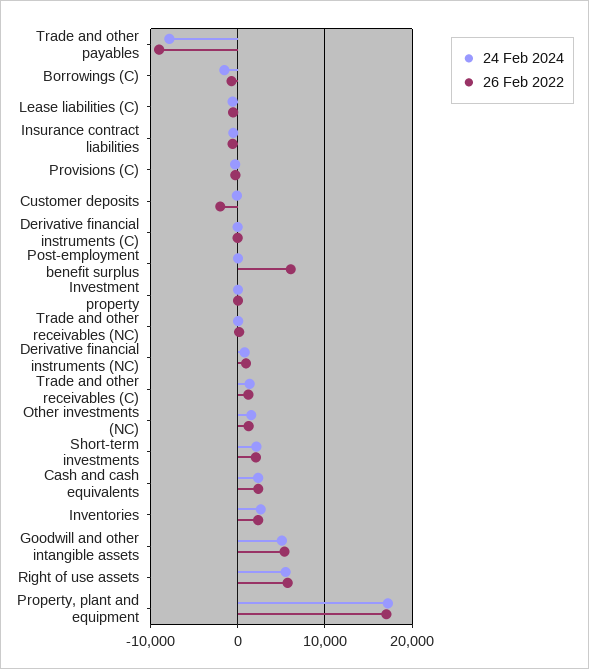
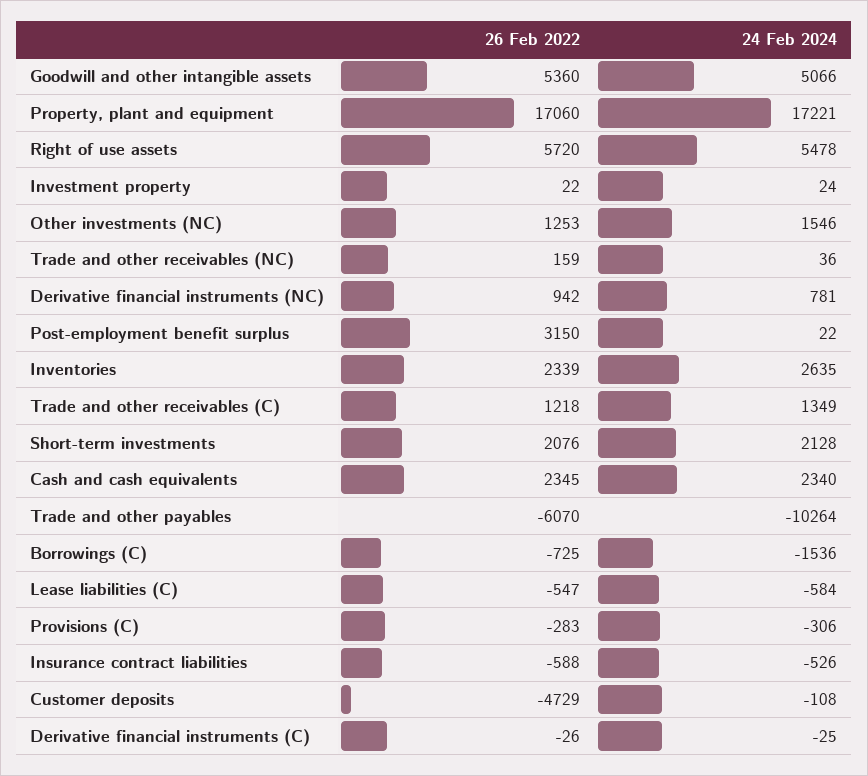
24 Feb 2024, Trade and other payables: -8000 -> -10264
26 Feb 2022, Trade and other payables: -9000 -> -6070
26 Feb 2022, Customer deposits: -2000 -> -4729
26 Feb 2022, Post-employment benefit surplus: 6000 -> 3150

